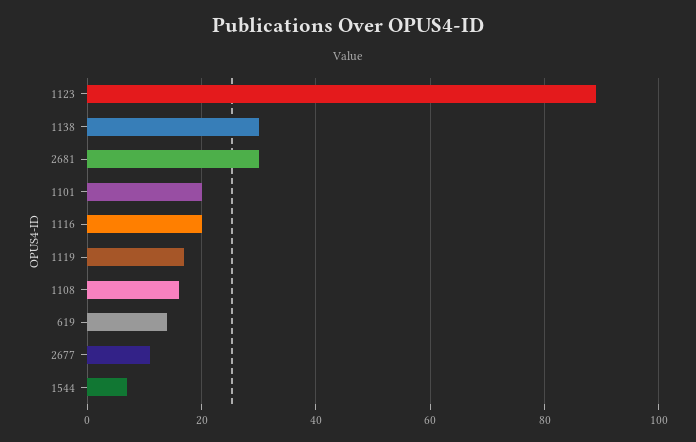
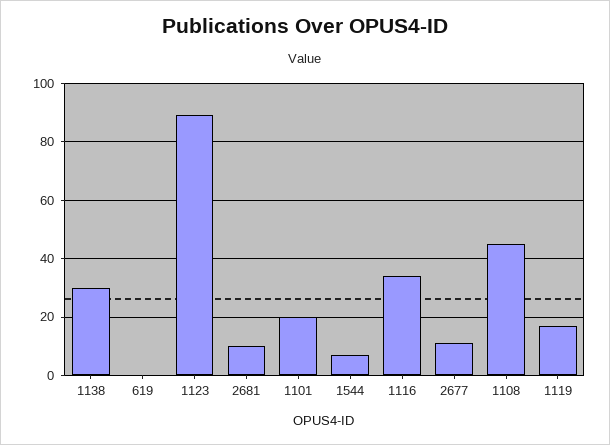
2681: 30 -> 10
1116: 20 -> 35
1108: 15 -> 45
619: 15 -> 0

